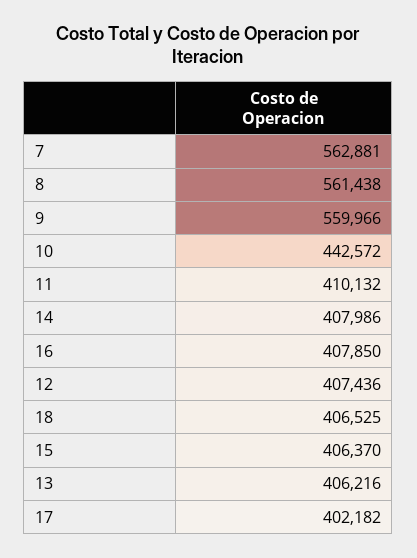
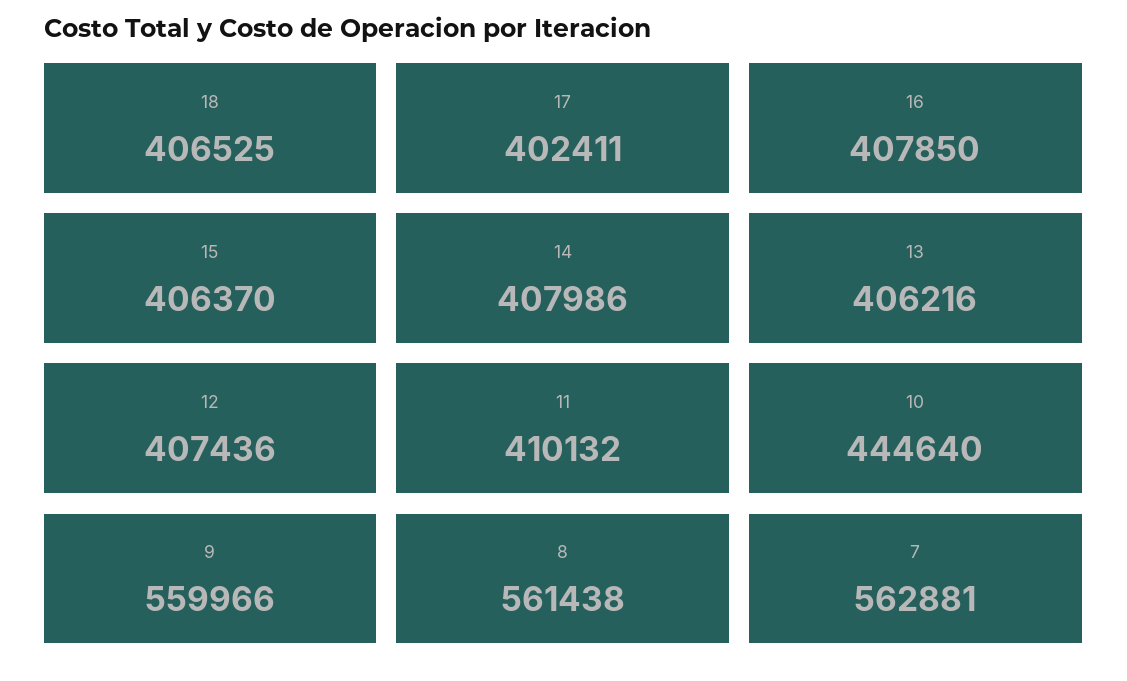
10: 442572 -> 444640
17: 402182 -> 402411

